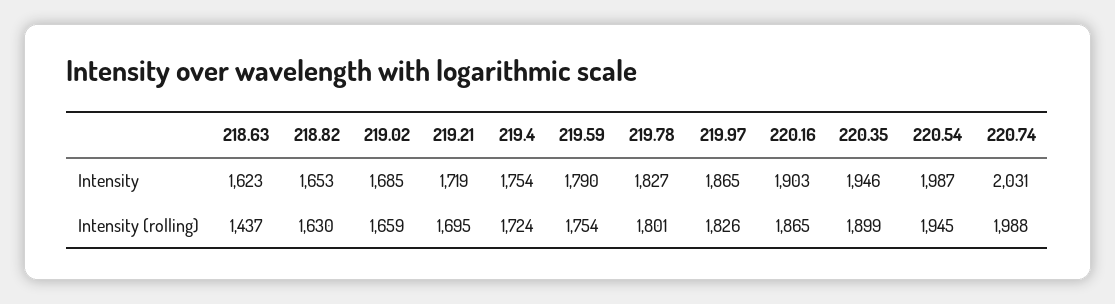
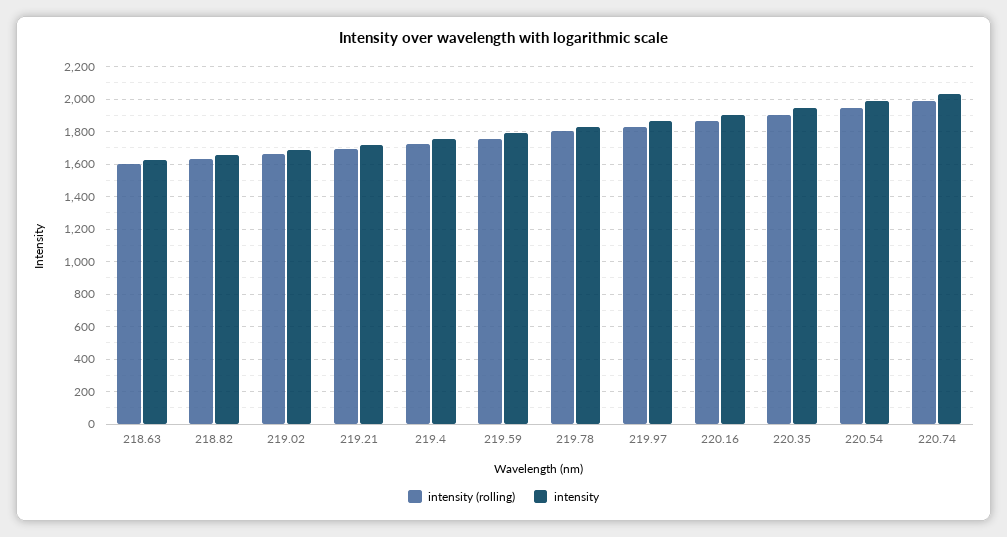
Intensity (rolling), 218.63: 1437 -> 1600

